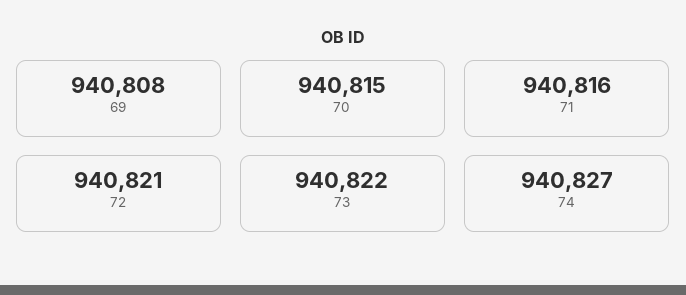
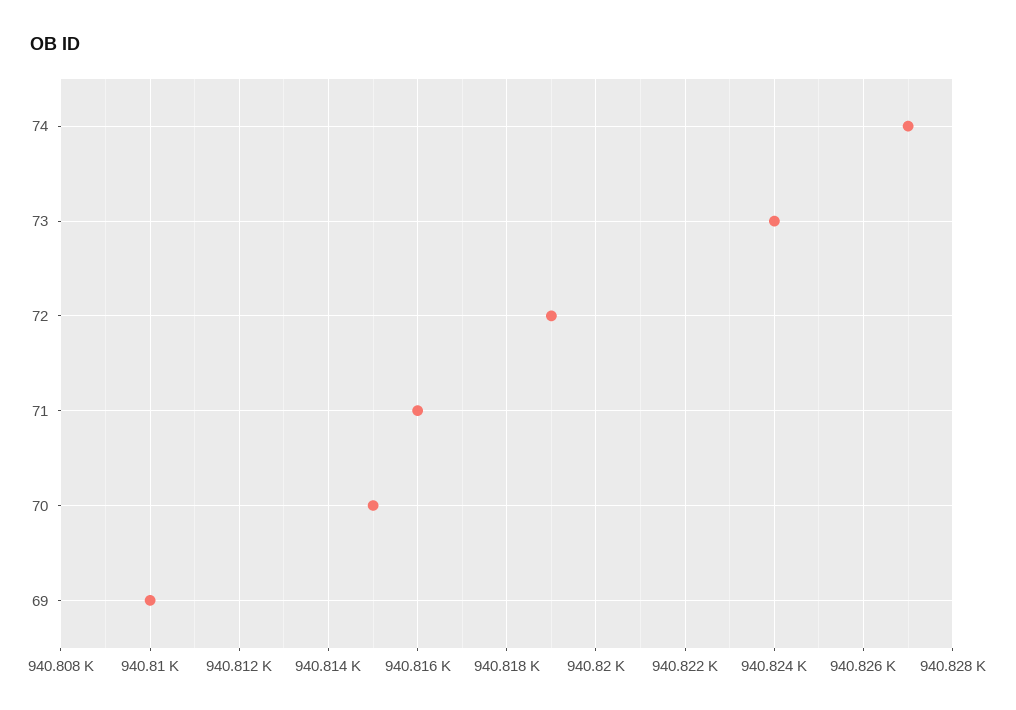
69: 940808 -> 940810
72: 940821 -> 940819
73: 940822 -> 940824

